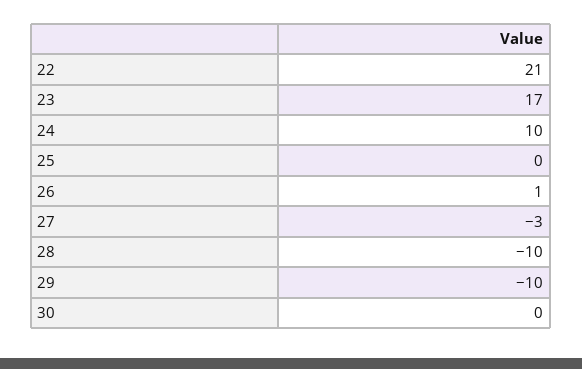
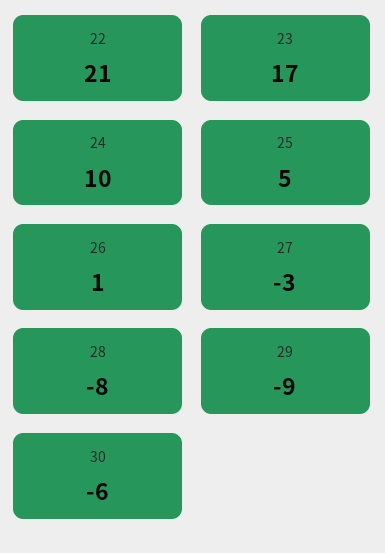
25: 0 -> 5
28: -10 -> -8
29: -10 -> -9
30: 0 -> -6

